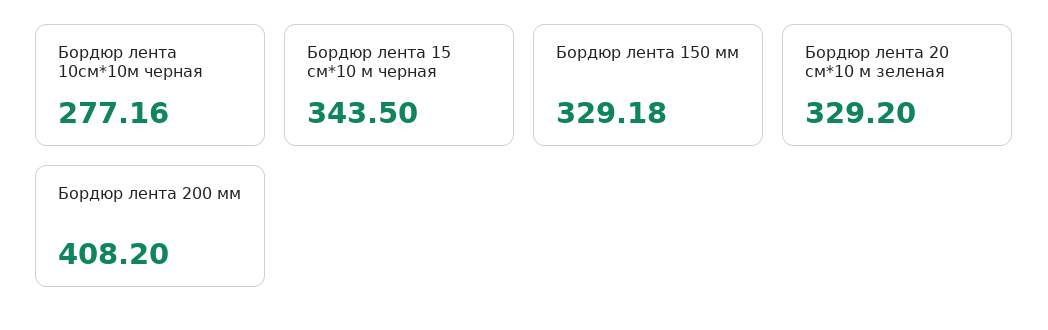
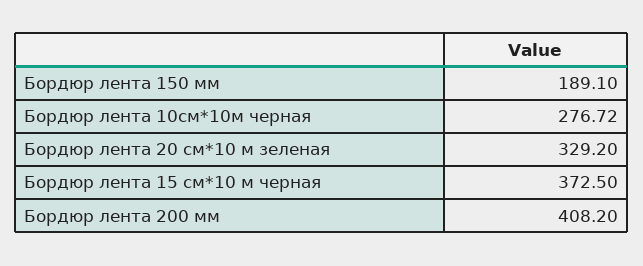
Бордюр лента 10см*10м черная: 277.16 -> 276.72
Бордюр лента 15 см*10 м черная: 343.5 -> 372.5
Бордюр лента 150 мм: 329.18 -> 189.1

